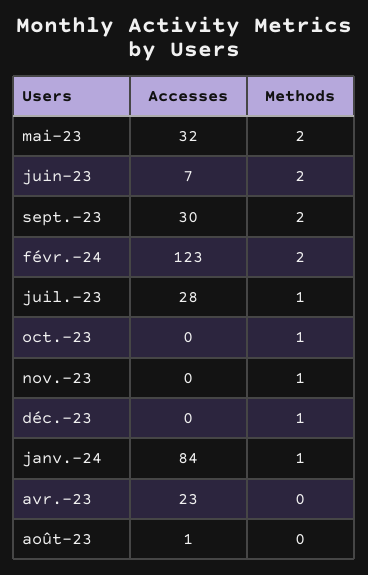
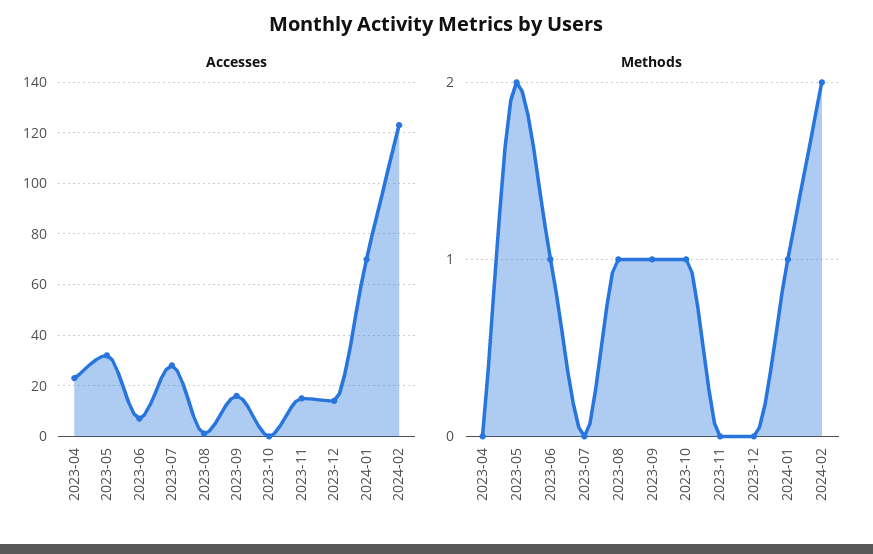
Methods, juin-23: 2 -> 1
Accesses, sept.-23: 30 -> 15
Methods, sept.-23: 2 -> 1
Methods, juil.-23: 1 -> 0
Accesses, nov.-23: 0 -> 15
Methods, nov.-23: 1 -> 0
Accesses, déc.-23: 0 -> 15
Methods, déc.-23: 1 -> 0
Accesses, janv.-24: 84 -> 70
Methods, août-23: 0 -> 1

